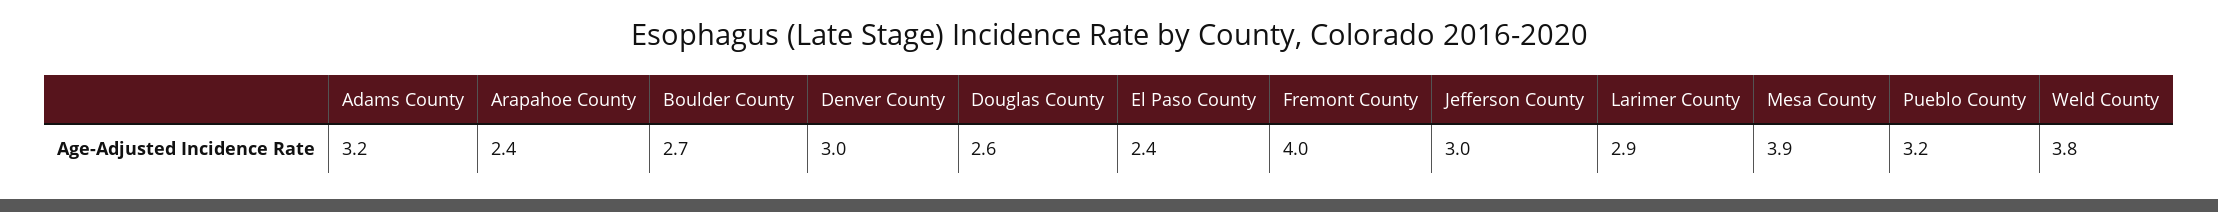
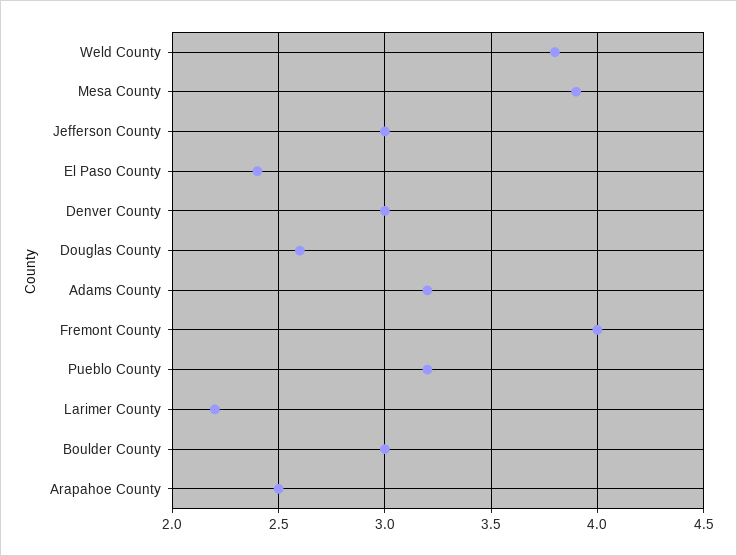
Arapahoe County: 2.4 -> 2.5
Boulder County: 2.7 -> 3
Larimer County: 2.9 -> 2.2

